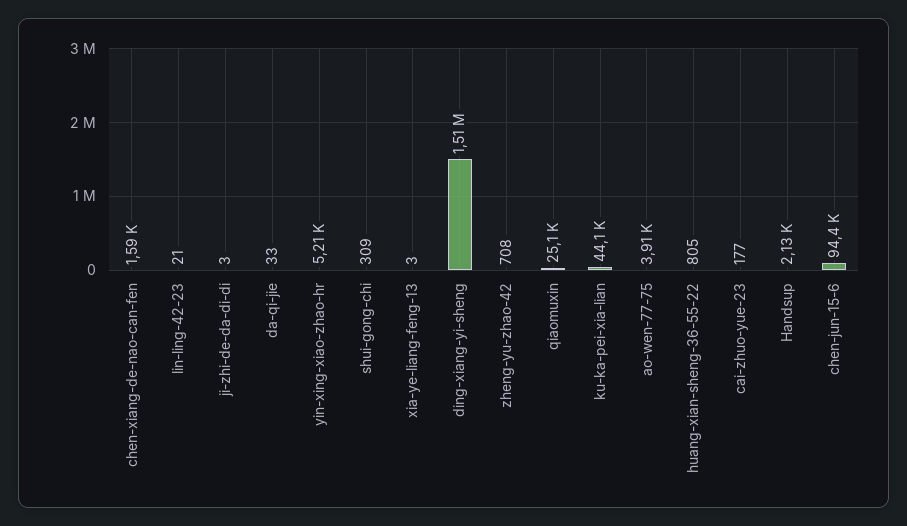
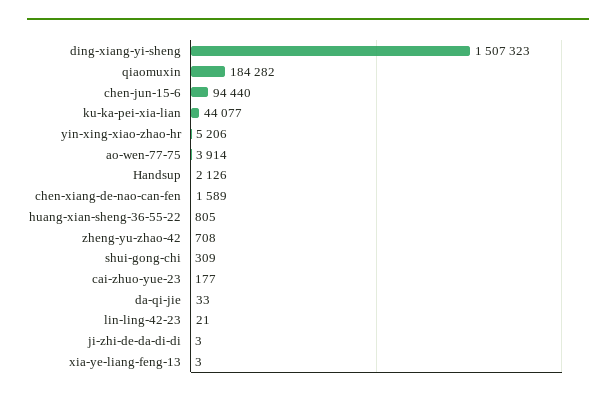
qiaomuxin: 25100 -> 184282

